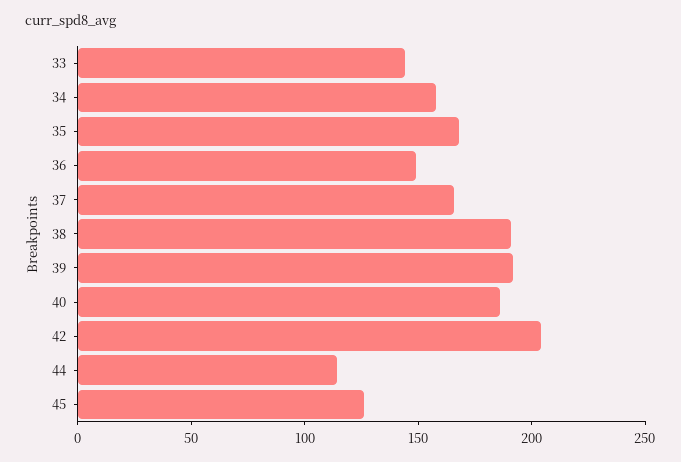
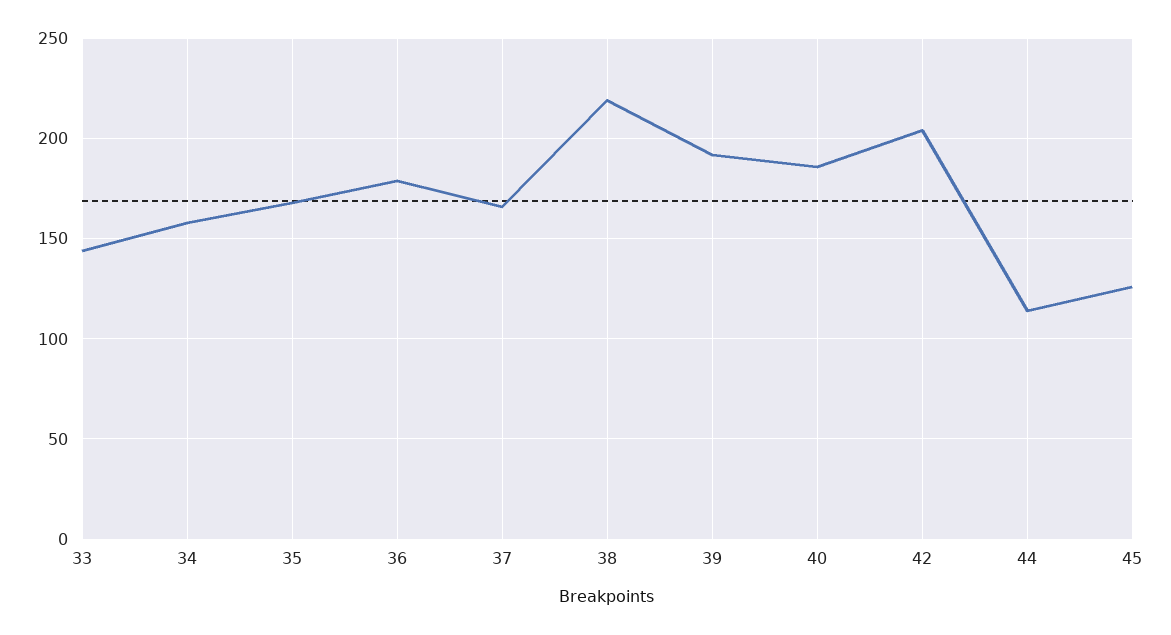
36: 150 -> 180
38: 190 -> 220

